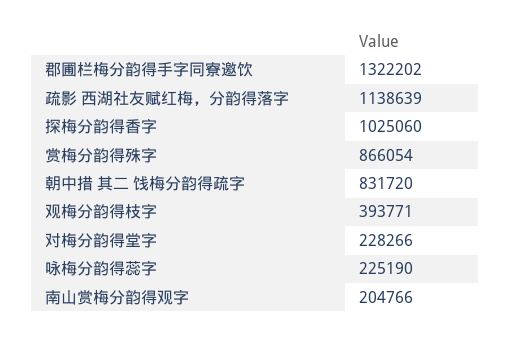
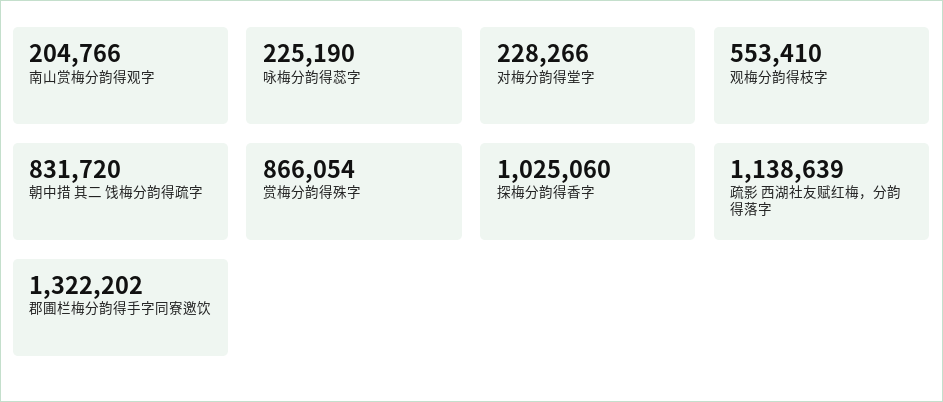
观梅分韵得枝字: 393771 -> 553410

